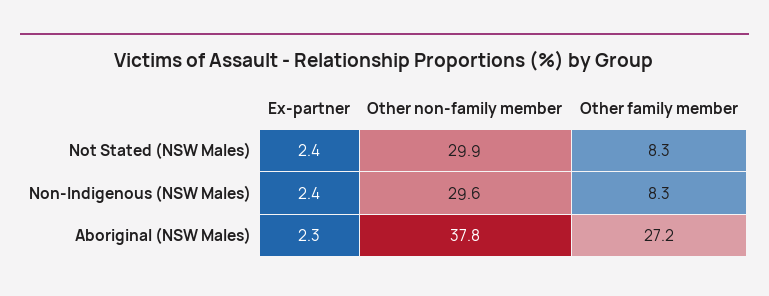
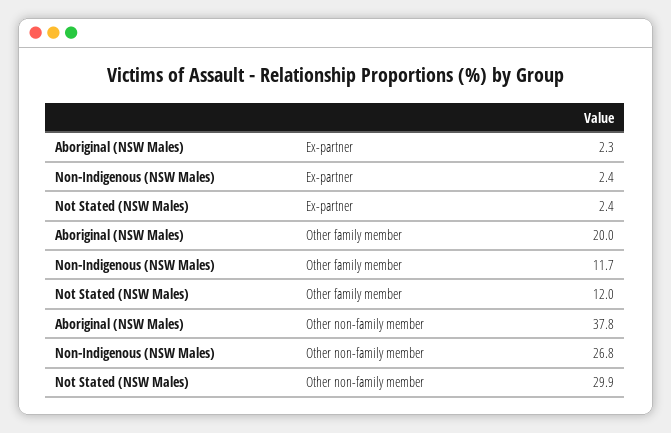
Other family member, Not Stated (NSW Males): 8.3 -> 12
Other non-family member, Non-Indigenous (NSW Males): 29.6 -> 26.8
Other family member, Non-Indigenous (NSW Males): 8.3 -> 11.7
Other family member, Aboriginal (NSW Males): 27.2 -> 20

